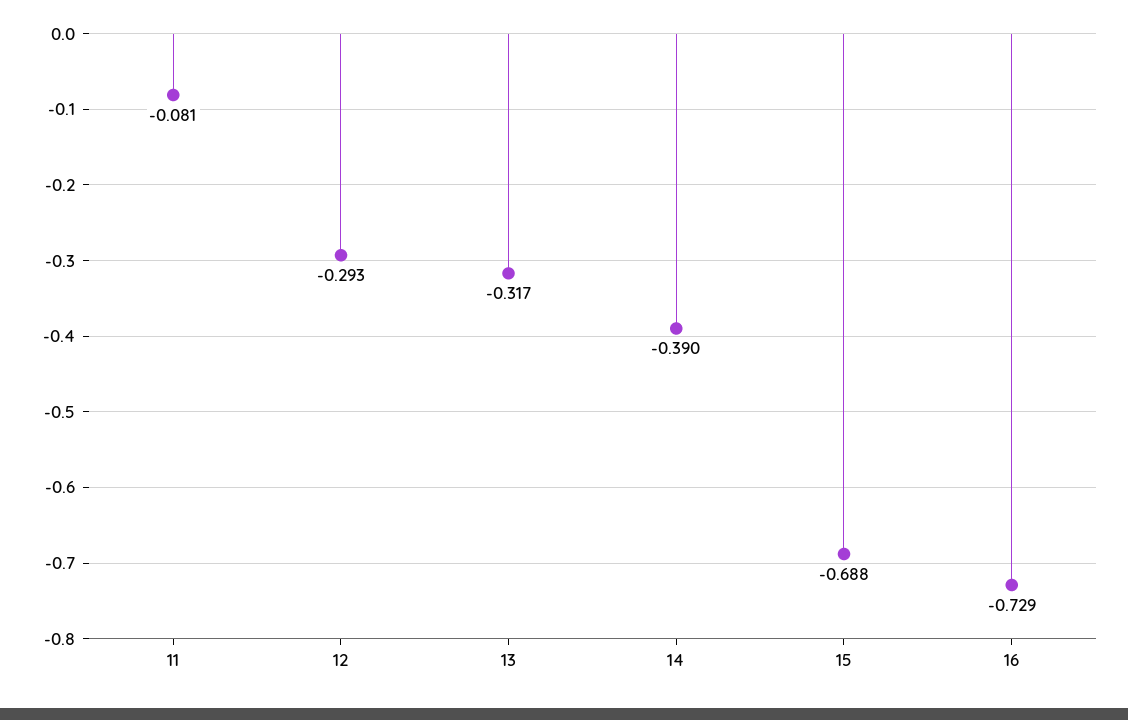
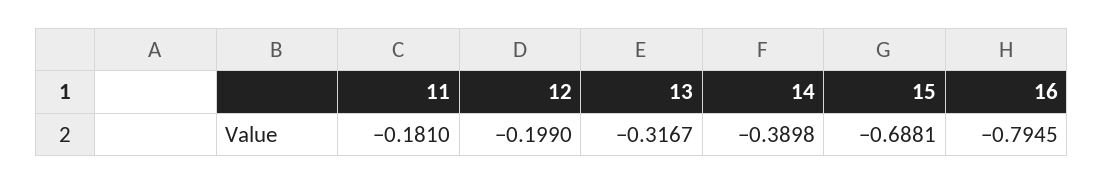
11: -0.081 -> -0.181
12: -0.293 -> -0.199
16: -0.729 -> -0.7945

